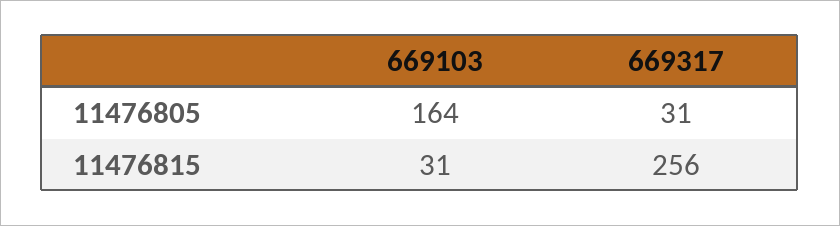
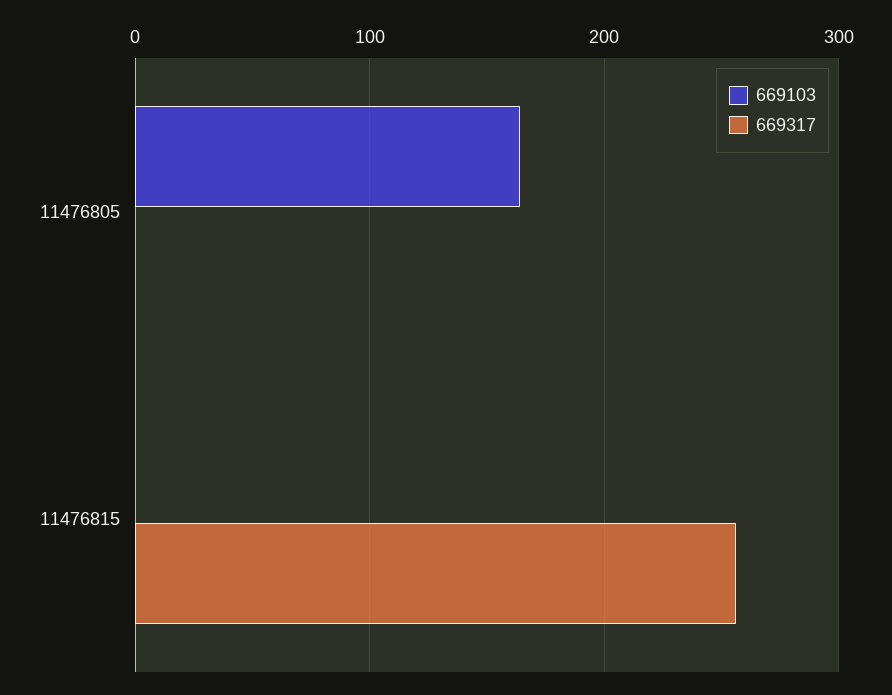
669317, 11476805: 31 -> 0
669103, 11476815: 31 -> 0

